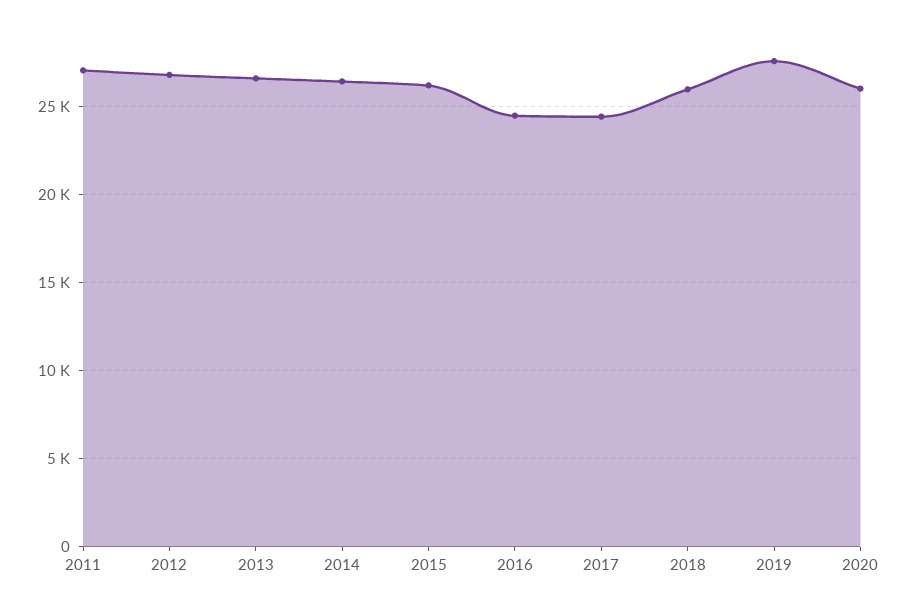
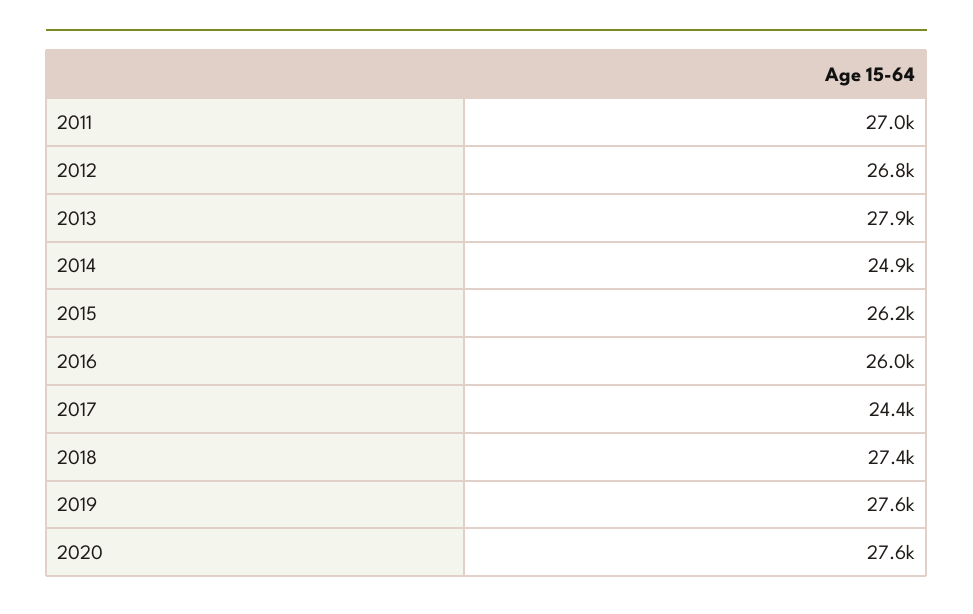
2013: 26500 -> 27900
2014: 26500 -> 24900
2016: 24500 -> 26000
2018: 26000 -> 27400
2020: 26000 -> 27600

